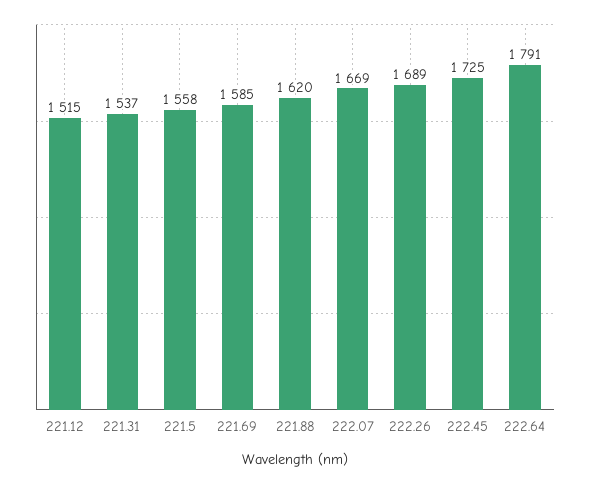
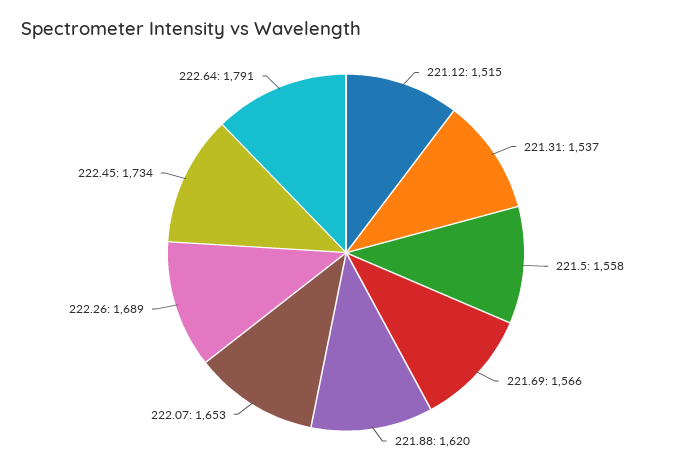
221.69: 1585 -> 1566
222.07: 1669 -> 1653
222.45: 1725 -> 1734

